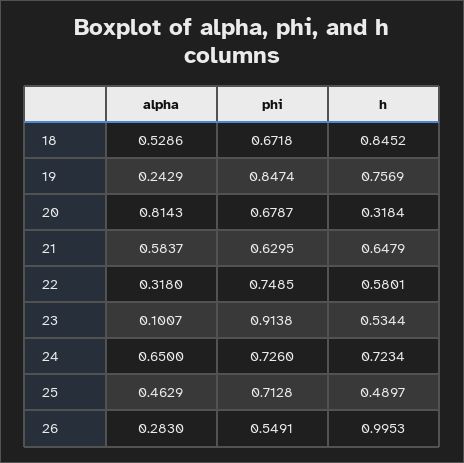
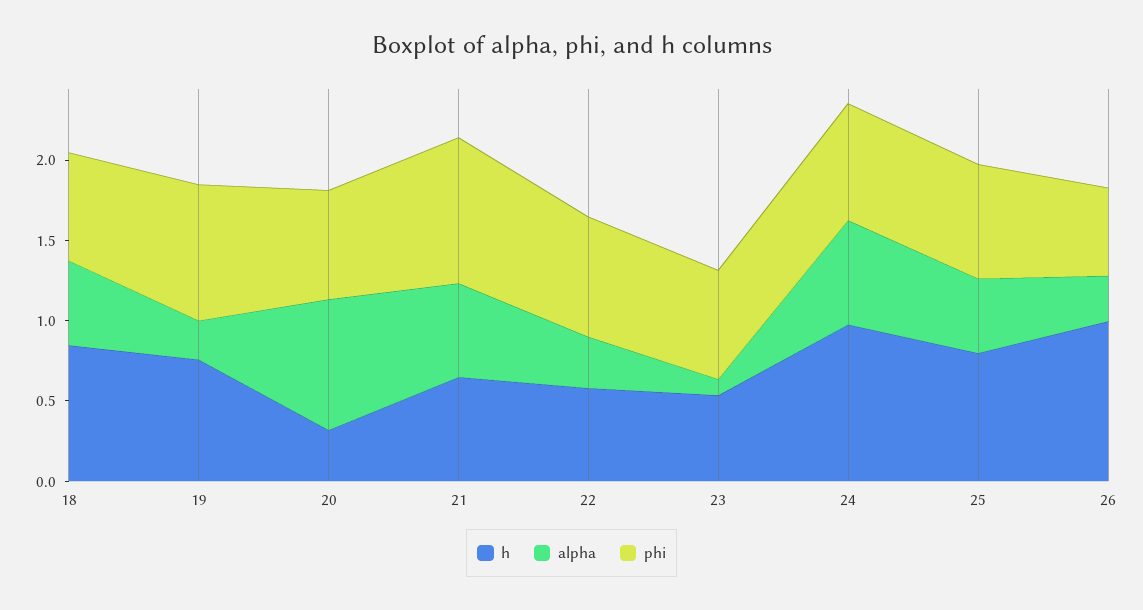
phi, 21: 0.6295 -> 0.9
phi, 23: 0.9138 -> 0.7
h, 24: 0.7234 -> 1
h, 25: 0.4897 -> 0.8

